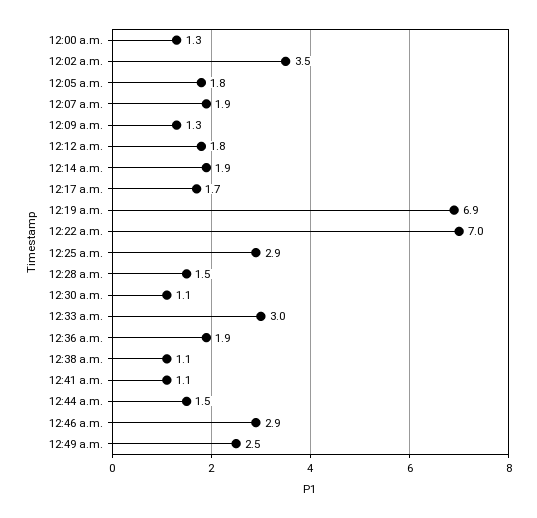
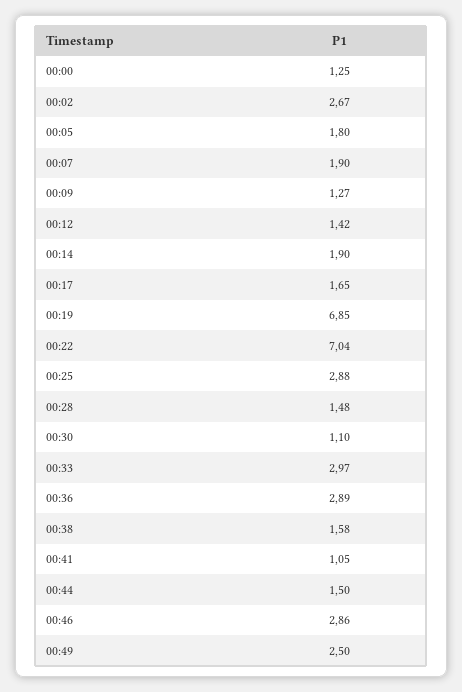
12:02 a.m.: 3.5 -> 2.67
12:12 a.m.: 1.8 -> 1.42
12:36 a.m.: 1.9 -> 2.89
12:38 a.m.: 1.1 -> 1.58

